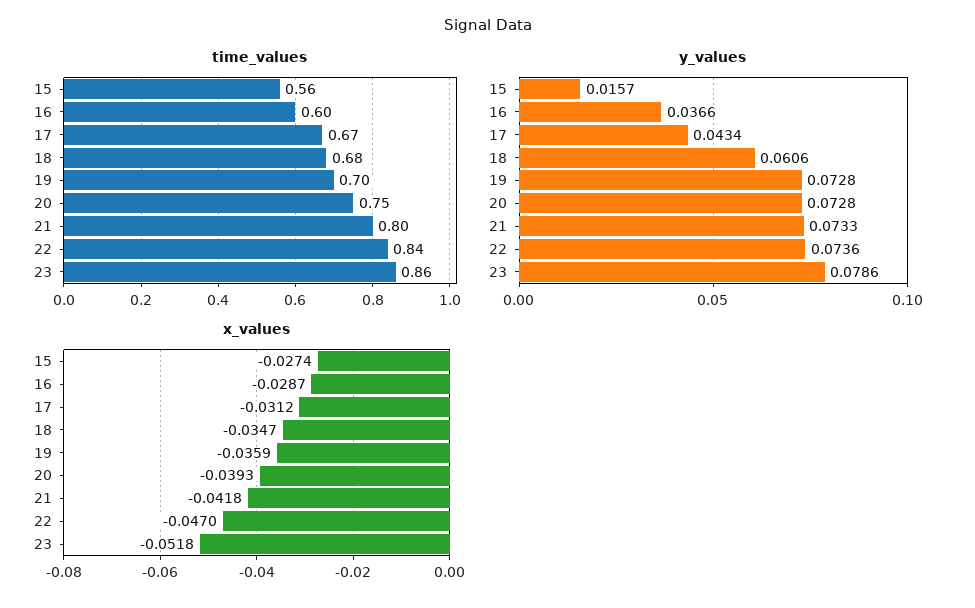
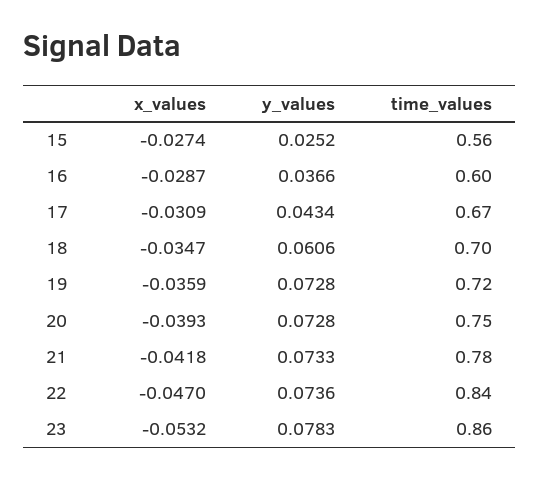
time_values, 18: 0.68 -> 0.7
time_values, 19: 0.7 -> 0.72
time_values, 21: 0.8 -> 0.78
y_values, 15: 0.0157 -> 0.0252
y_values, 23: 0.0786 -> 0.0783
x_values, 17: -0.0312 -> -0.0309
x_values, 23: -0.0518 -> -0.0532

